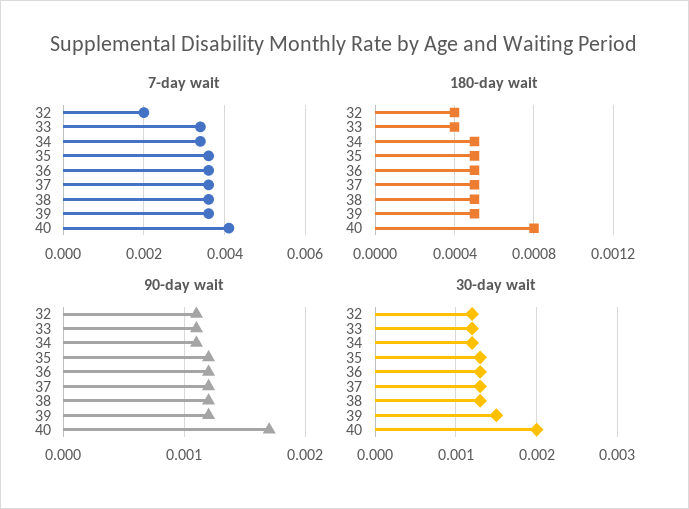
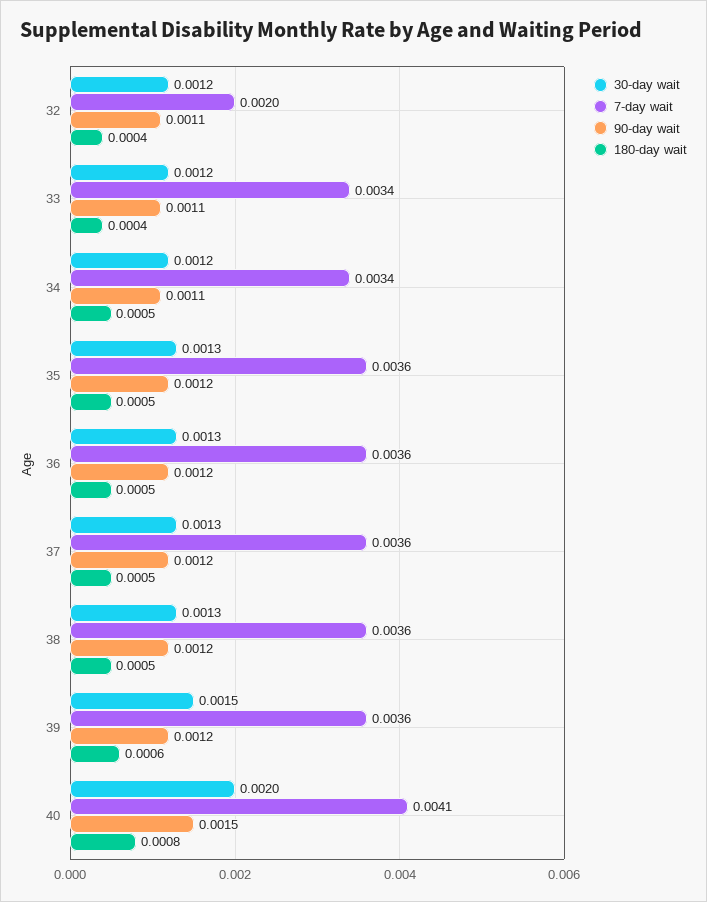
180-day wait, 39: 0.0005 -> 0.0006
90-day wait, 40: 0.0017 -> 0.0015

